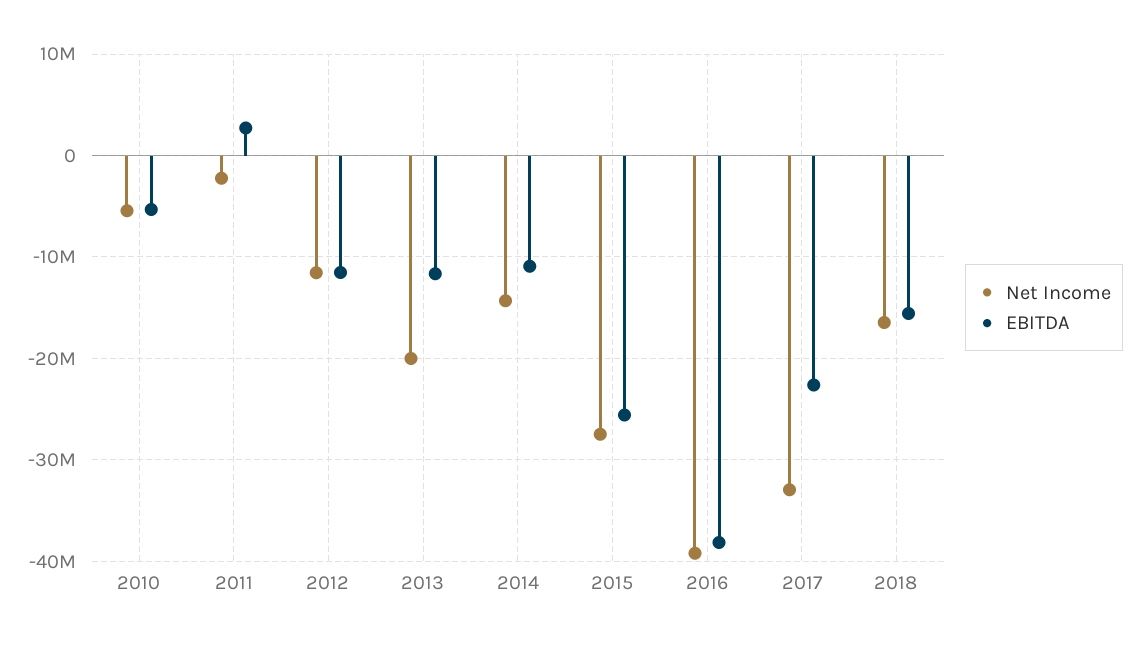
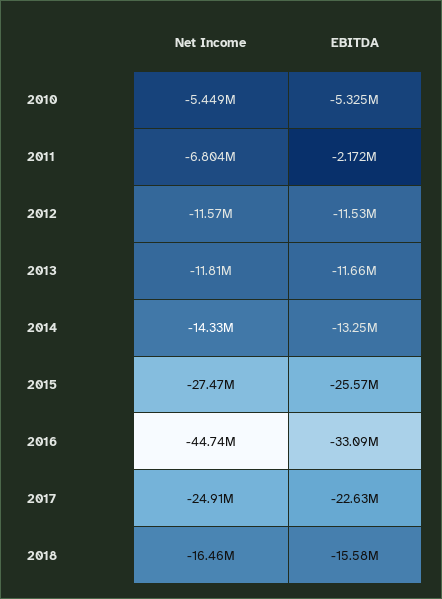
Net Income, 2011: -2000000 -> -6804000
EBITDA, 2011: 3000000 -> -2172000
Net Income, 2013: -20000000 -> -11810000
EBITDA, 2014: -11000000 -> -13250000
Net Income, 2016: -39000000 -> -44740000
EBITDA, 2016: -38000000 -> -33090000
Net Income, 2017: -33000000 -> -24910000

